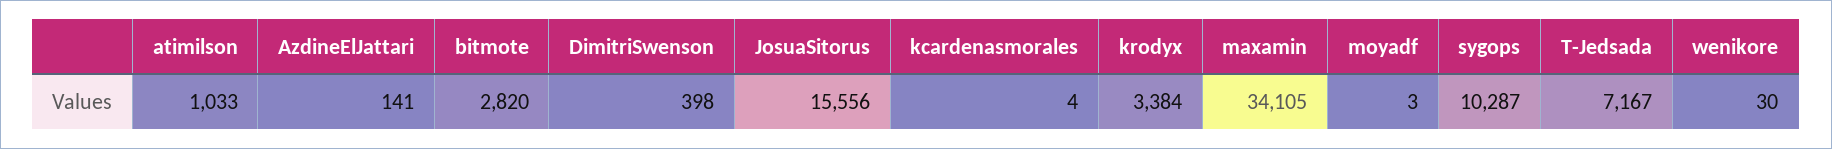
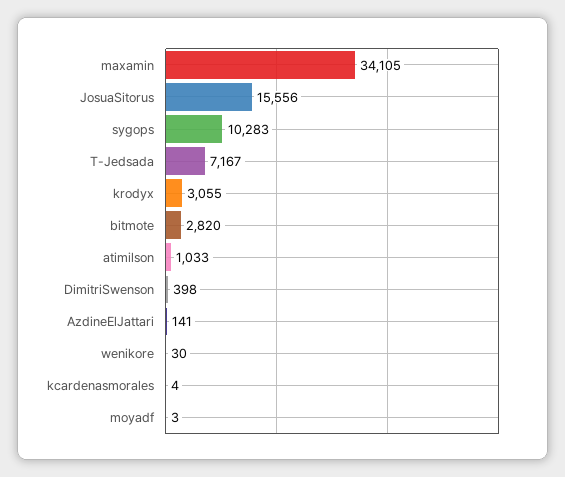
krodyx: 3384 -> 3055
sygops: 10287 -> 10283

